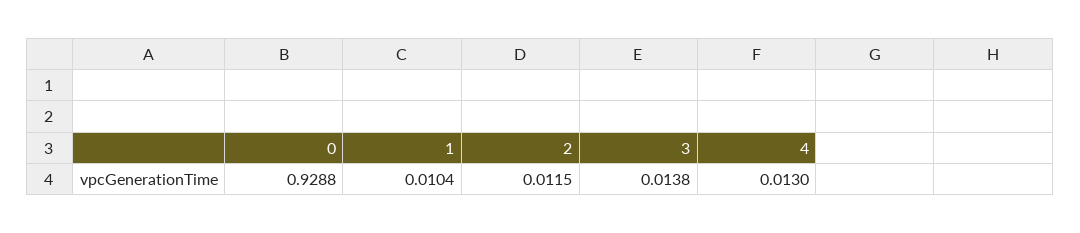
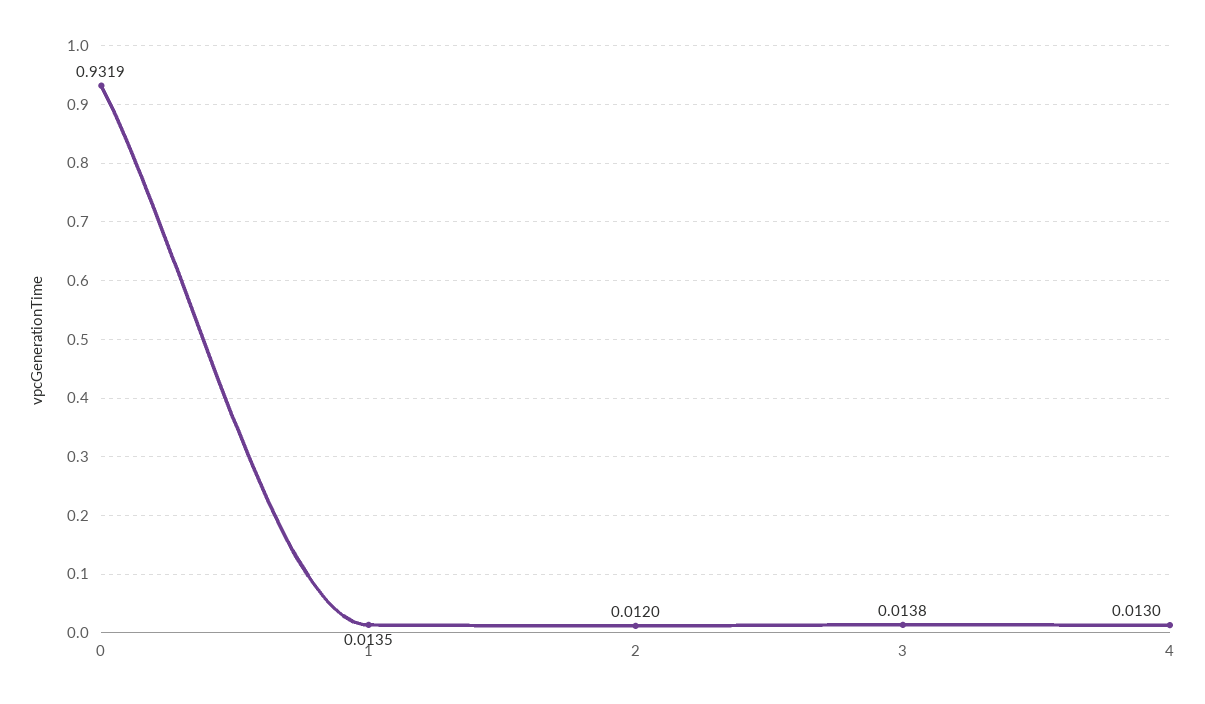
0: 0.9288 -> 0.9319
1: 0.0104 -> 0.0135
2: 0.0115 -> 0.012

